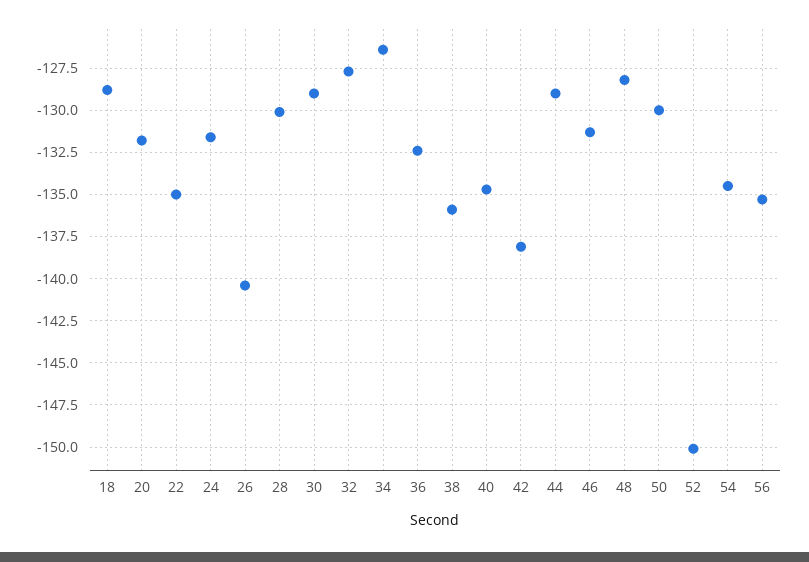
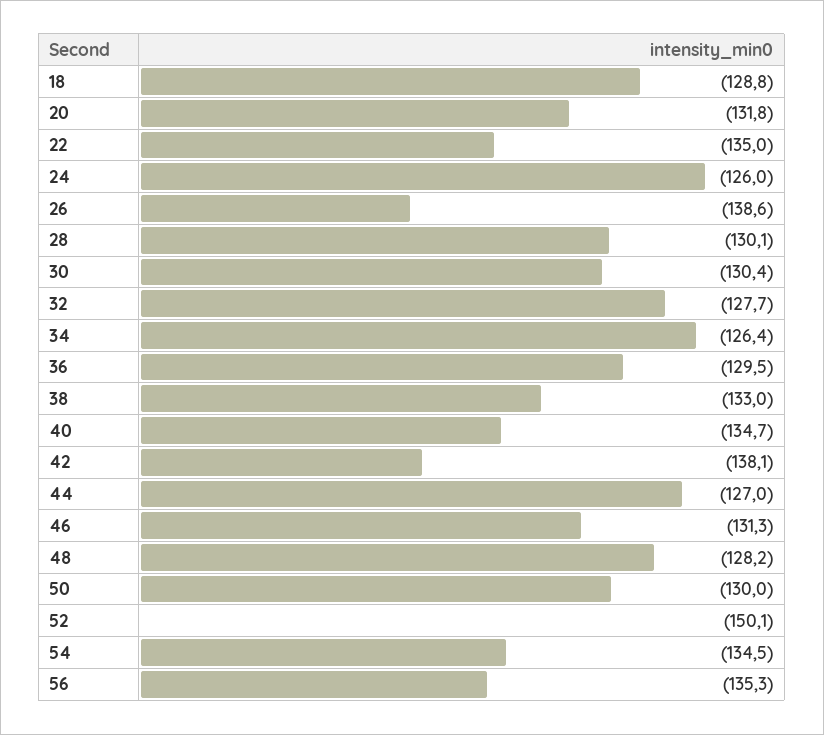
24: -131.5 -> -126
26: -140.5 -> -138.6
30: -129 -> -130.4
36: -132.5 -> -129.5
38: -136 -> -133
44: -129 -> -127

